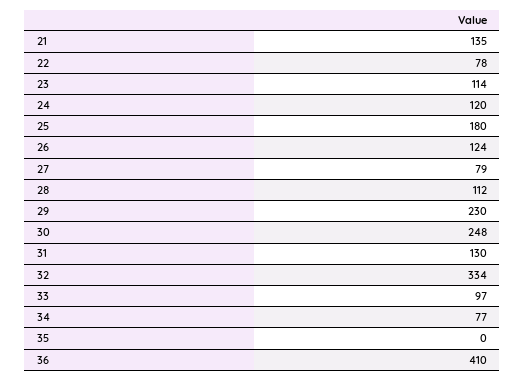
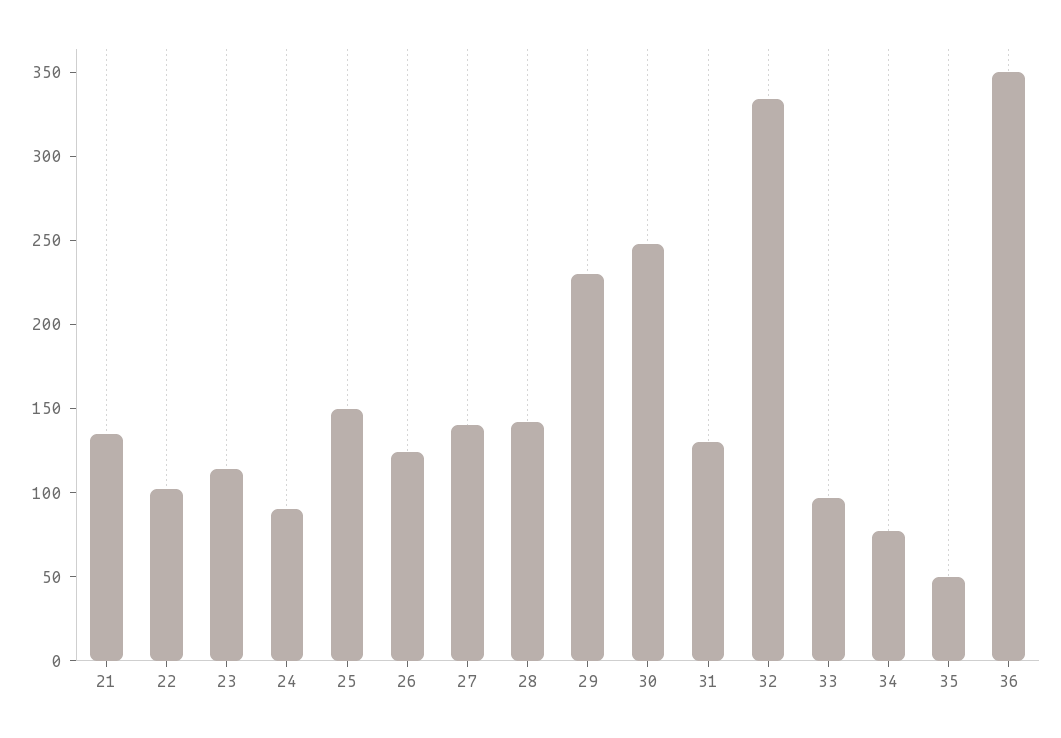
22: 78 -> 100
24: 120 -> 90
25: 180 -> 150
27: 79 -> 140
28: 112 -> 140
35: 0 -> 50
36: 410 -> 350

